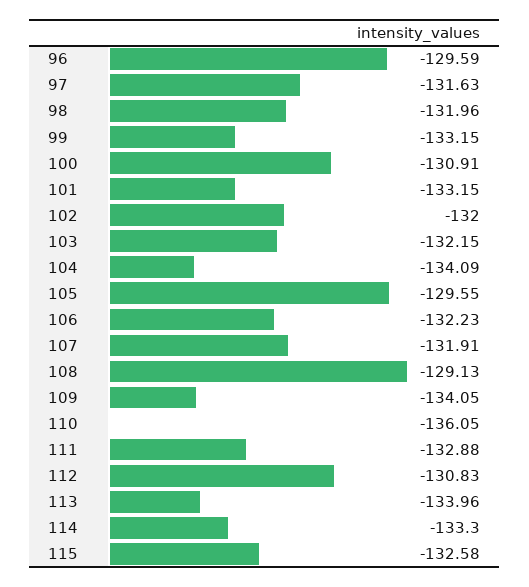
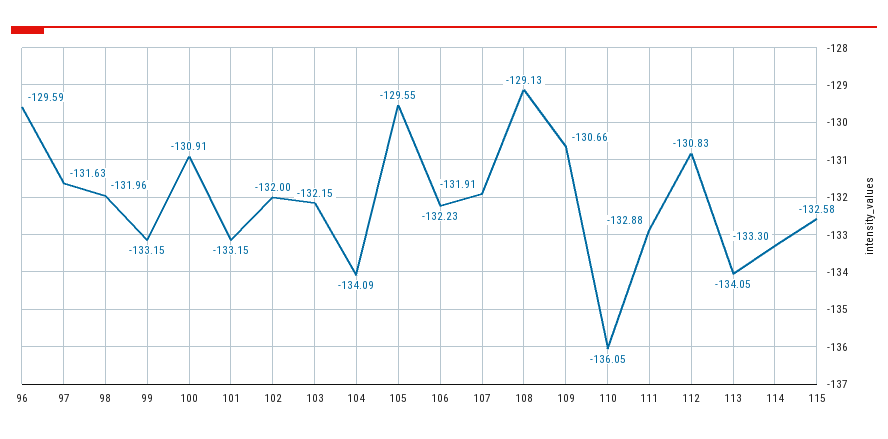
109: -134.05 -> -130.66
113: -133.96 -> -134.05

